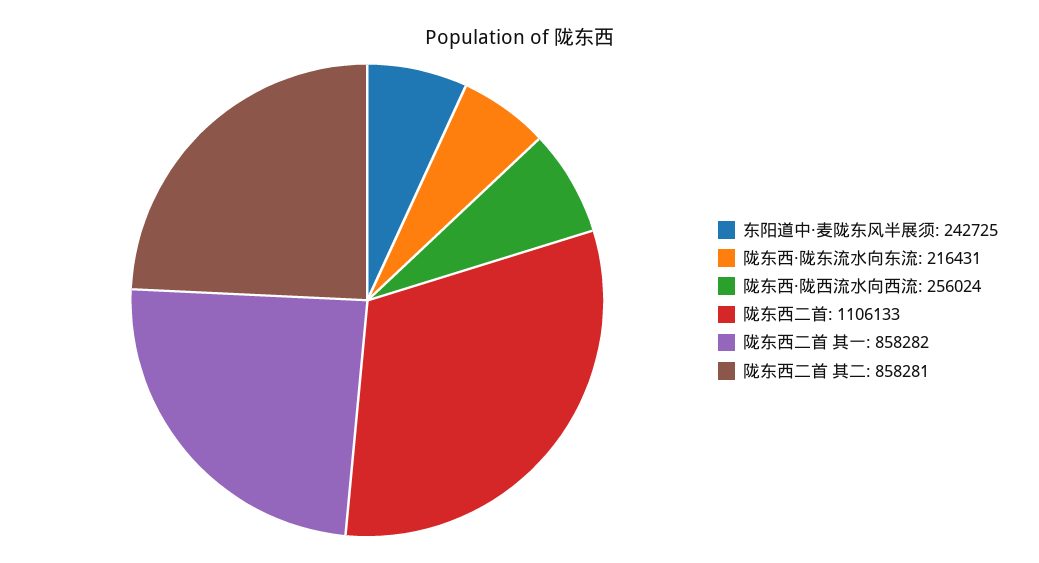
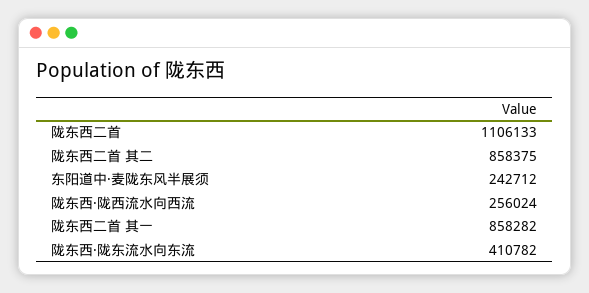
东阳道中·麦陇东风半展须: 242725 -> 242712
陇东西·陇东流水向东流: 216431 -> 410782
陇东西二首 其二: 858281 -> 858375

